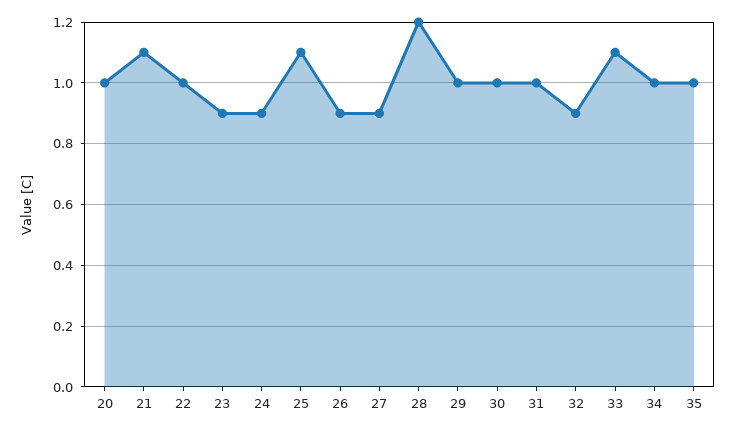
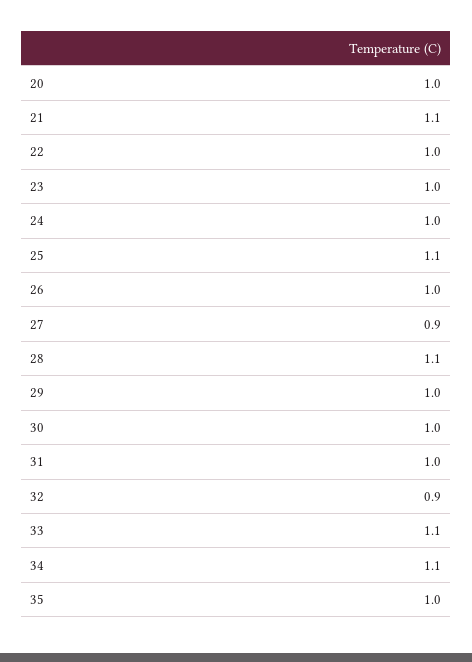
23: 0.9 -> 1
24: 0.9 -> 1
26: 0.9 -> 1
28: 1.2 -> 1.1
34: 1 -> 1.1

